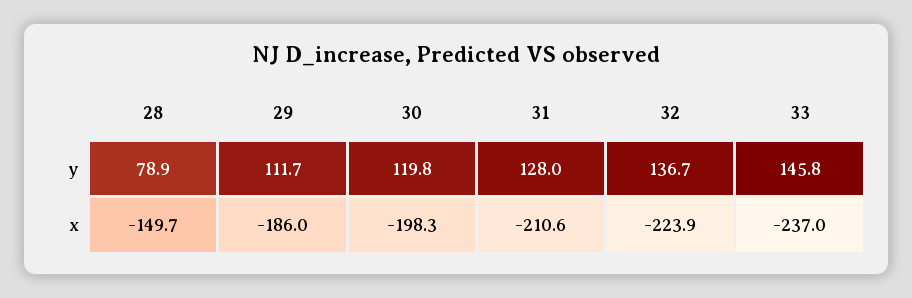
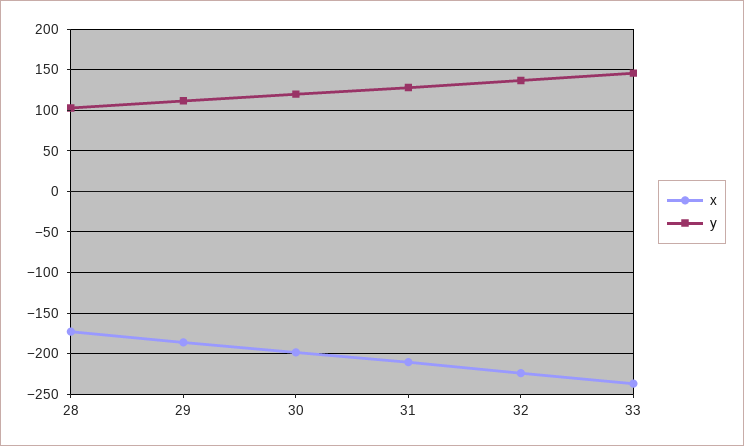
y, 28: 78.9 -> 100
x, 28: -149.7 -> -170

